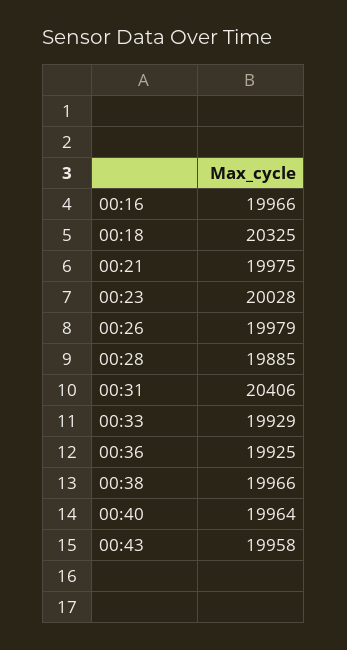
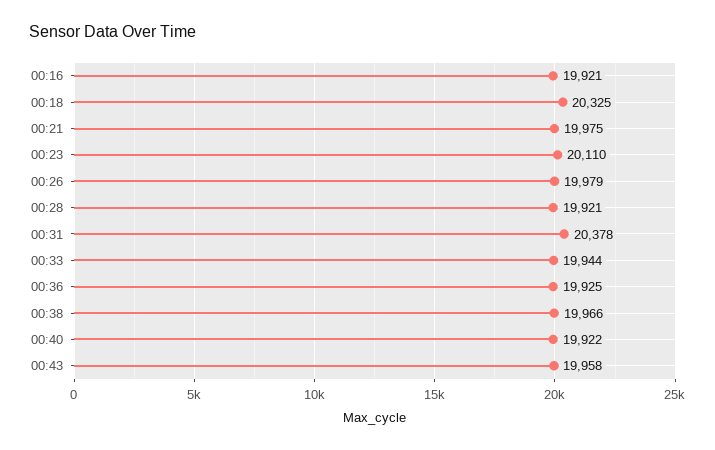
00:16: 19966 -> 19921
00:23: 20028 -> 20110
00:28: 19885 -> 19921
00:31: 20406 -> 20378
00:33: 19929 -> 19944
00:40: 19964 -> 19922

